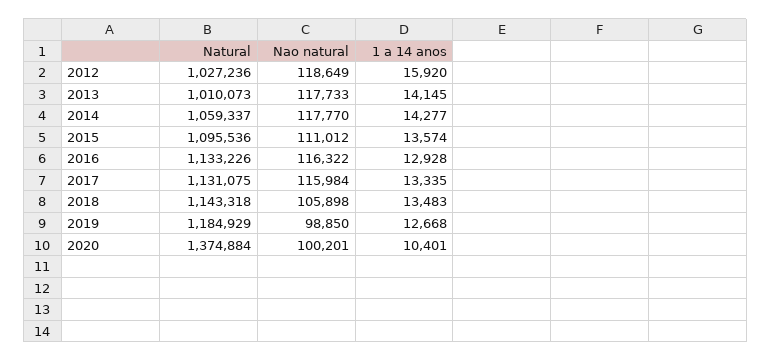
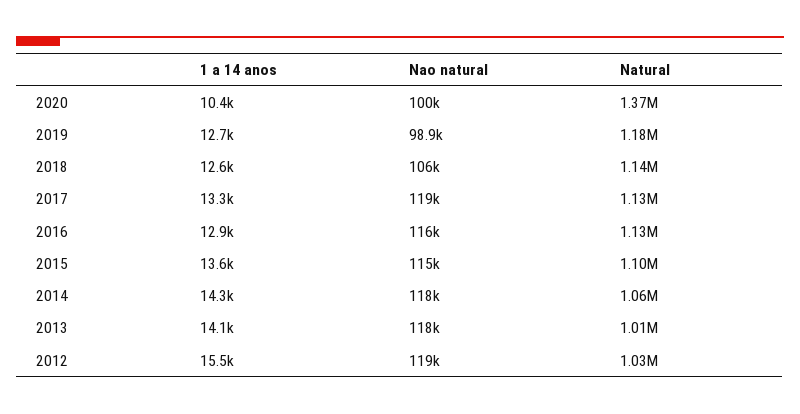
1 a 14 anos, 2012: 15920 -> 15500
Nao natural, 2015: 111012 -> 115000
Nao natural, 2017: 115984 -> 119000
1 a 14 anos, 2018: 13483 -> 12600

